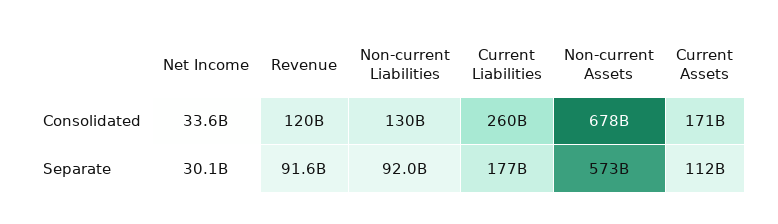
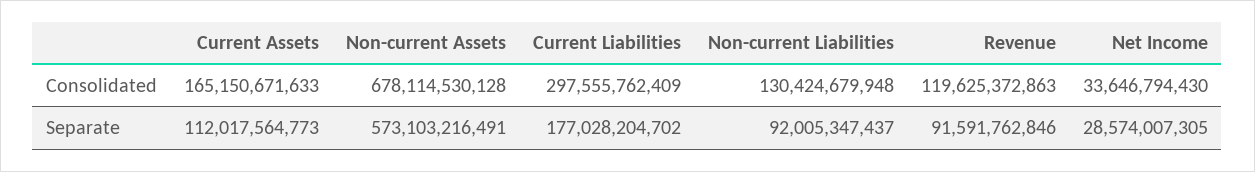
Current Liabilities, Consolidated: 260000000000 -> 297555762409
Current Assets, Consolidated: 171000000000 -> 165150671633
Net Income, Separate: 30100000000 -> 28574007305

